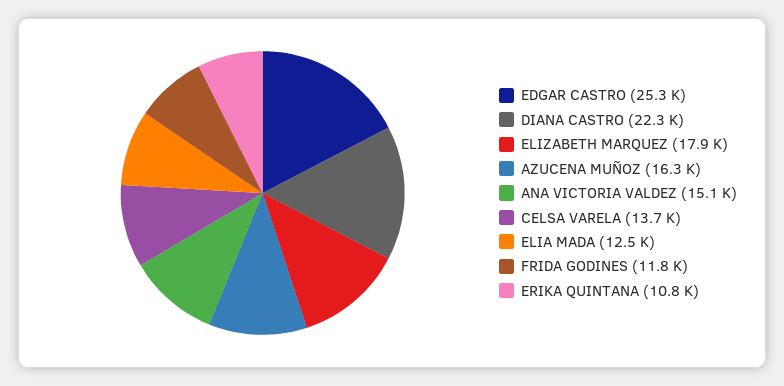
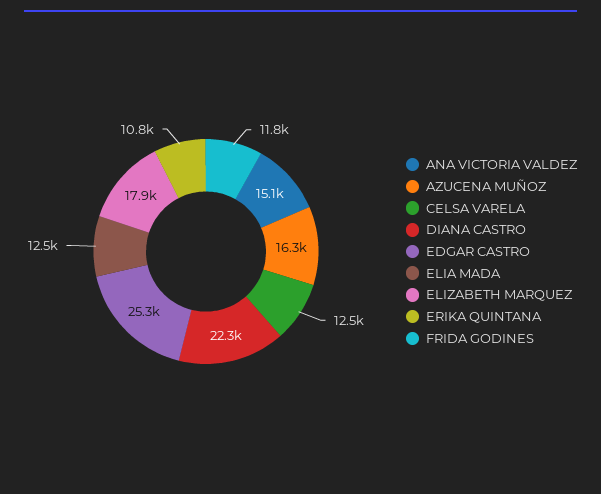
CELSA VARELA: 13700 -> 12500

